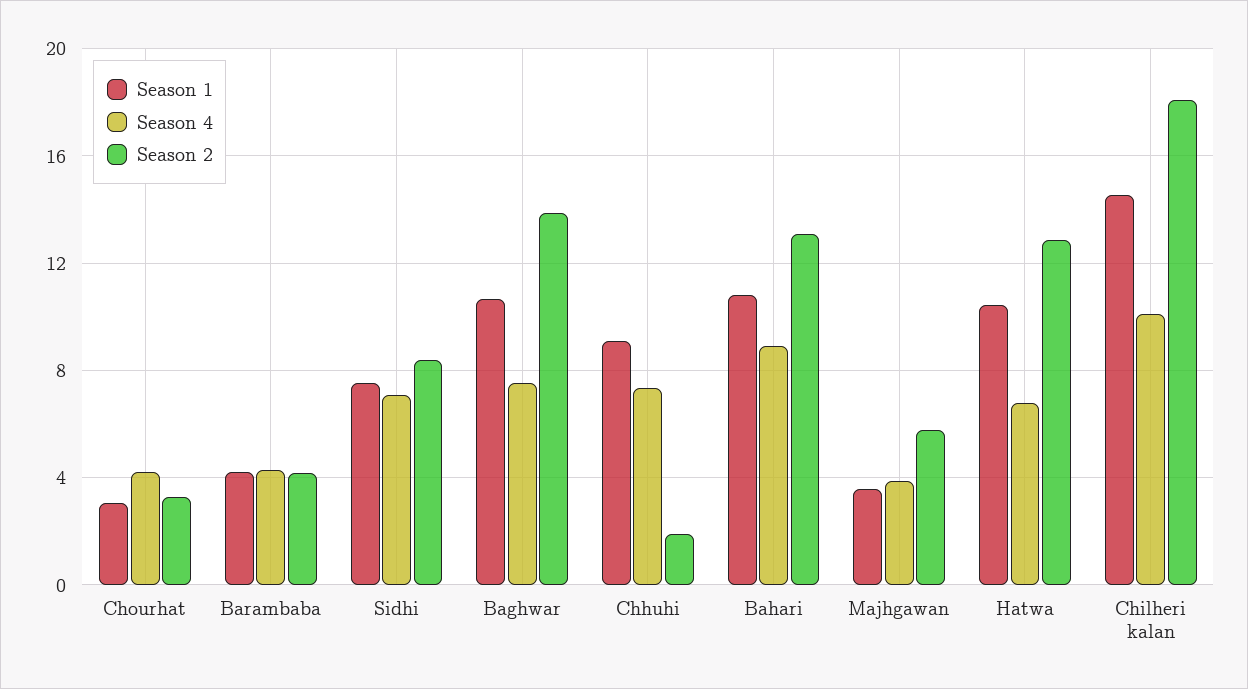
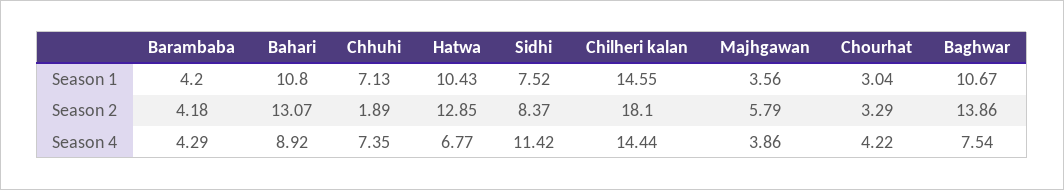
Season 4, Sidhi: 7 -> 11.42
Season 1, Chhuhi: 9 -> 7.13
Season 4, Chilheri kalan: 10 -> 14.44

